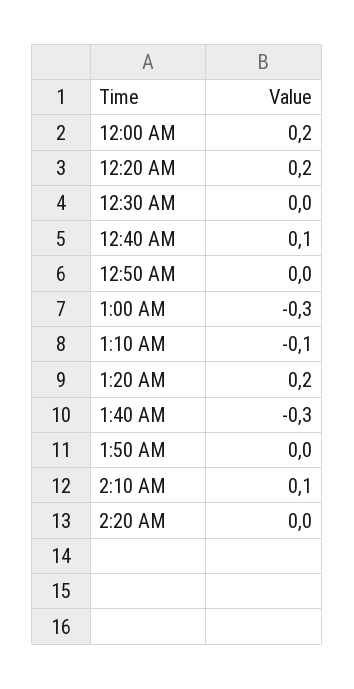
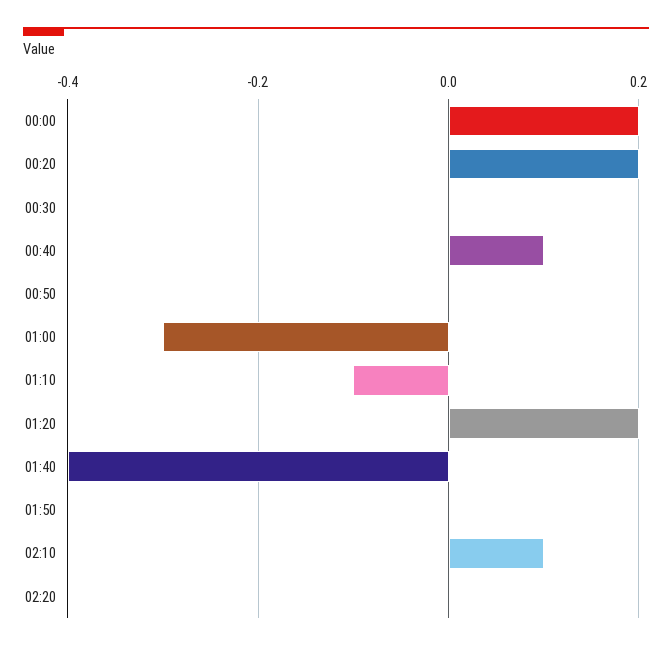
1:40 AM: -0.3 -> -0.4

